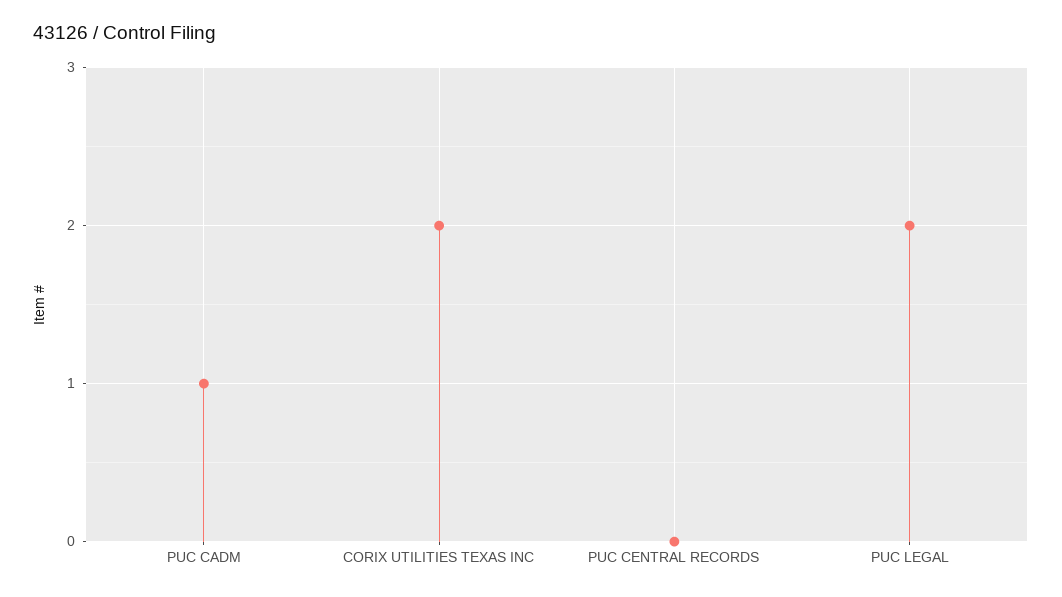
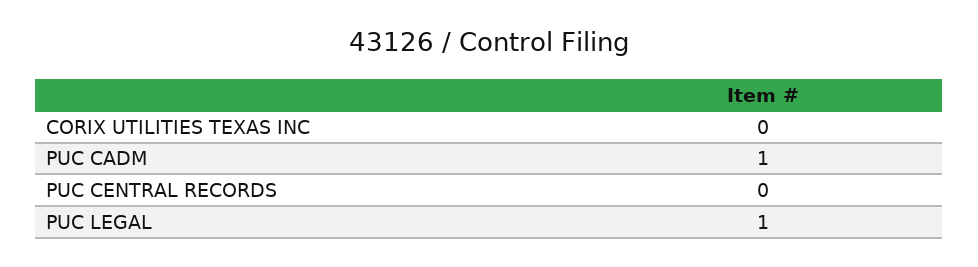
CORIX UTILITIES TEXAS INC: 2 -> 0
PUC LEGAL: 2 -> 1

